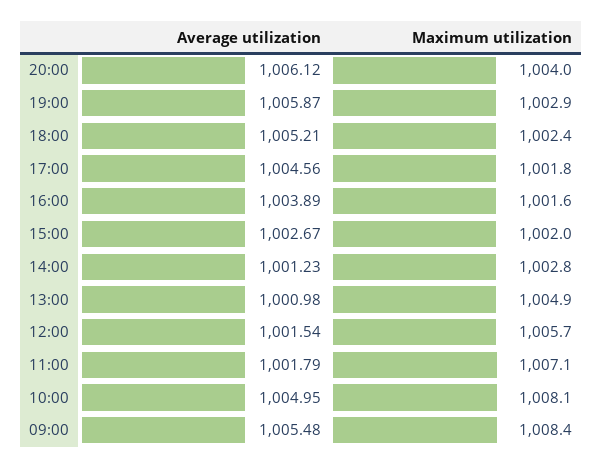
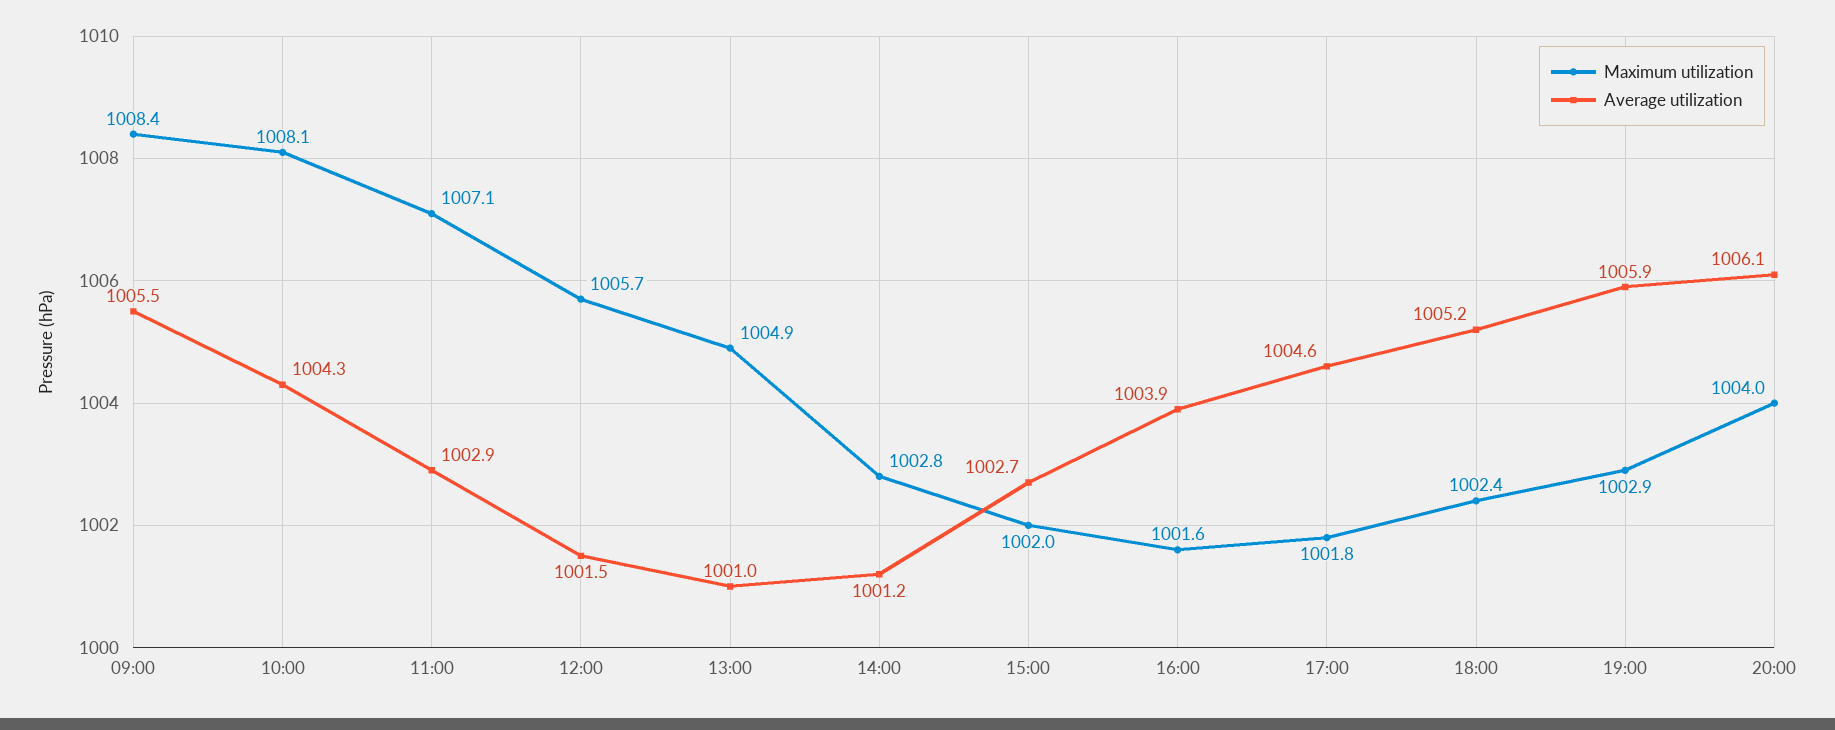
Average utilization, 11:00: 1001.79 -> 1002.9
Average utilization, 10:00: 1004.95 -> 1004.3

